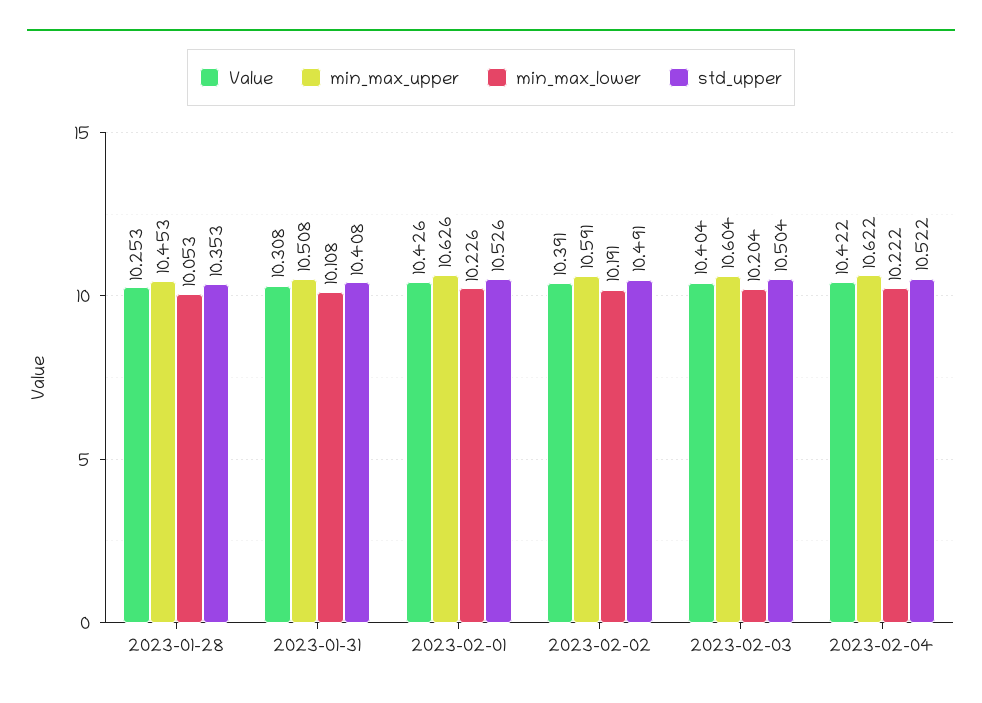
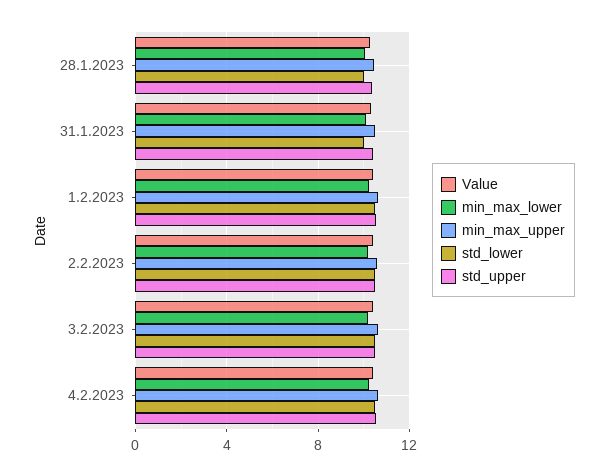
std_lower, 2023-01-28: none -> 10
std_lower, 2023-01-31: none -> 10
std_lower, 2023-02-01: none -> 10.5
std_lower, 2023-02-02: none -> 10.5
std_lower, 2023-02-03: none -> 10.5
std_lower, 2023-02-04: none -> 10.5

